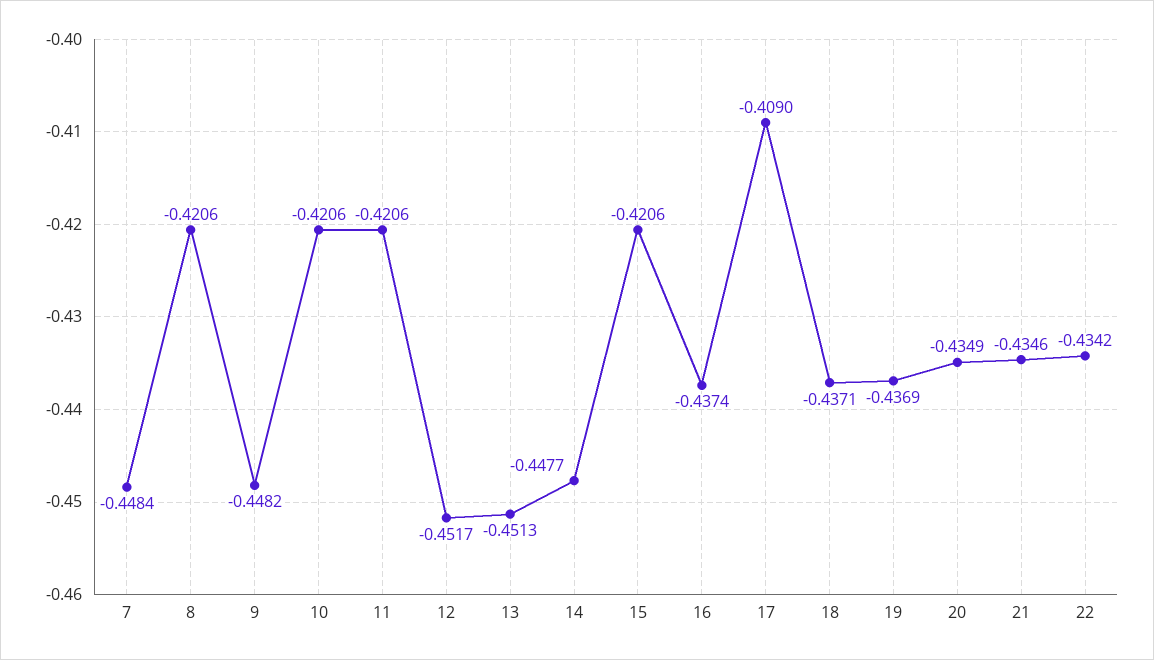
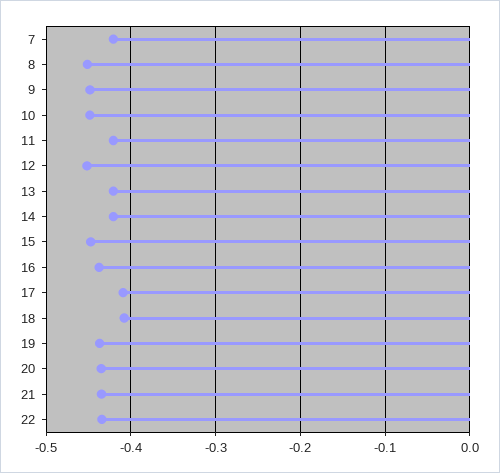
7: -0.4484 -> -0.42
8: -0.4206 -> -0.45
10: -0.4206 -> -0.45
13: -0.4513 -> -0.42
14: -0.4477 -> -0.42
15: -0.4206 -> -0.45
18: -0.4371 -> -0.41

